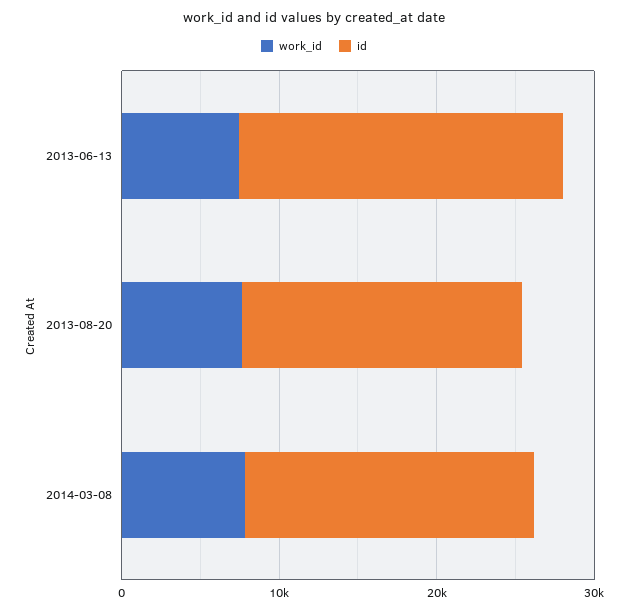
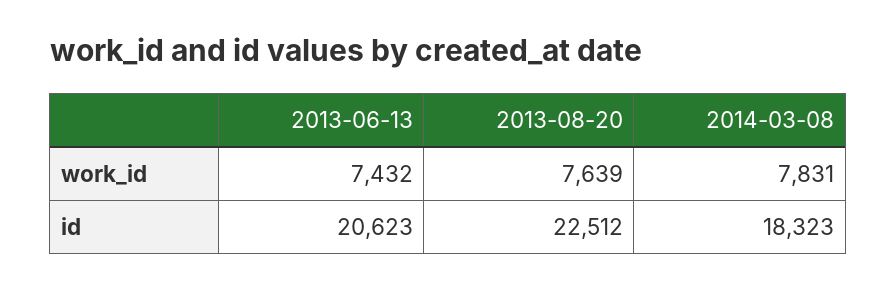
id, 2013-08-20: 18000 -> 22512

